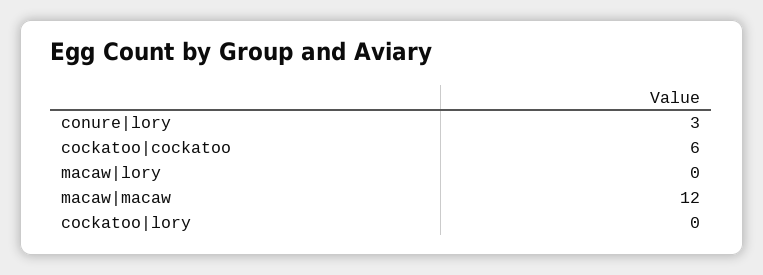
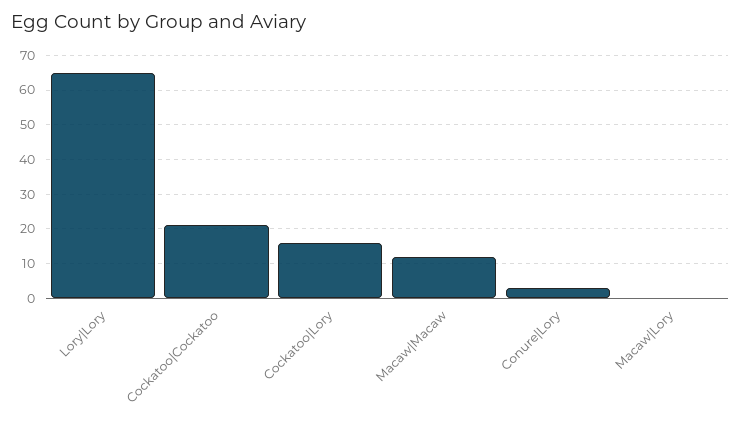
cockatoo|cockatoo: 6 -> 20
cockatoo|lory: 0 -> 15
Lory|Lory: none -> 65

